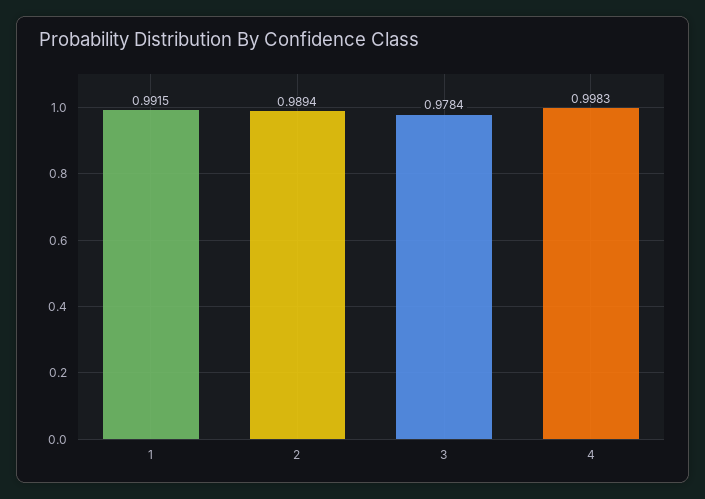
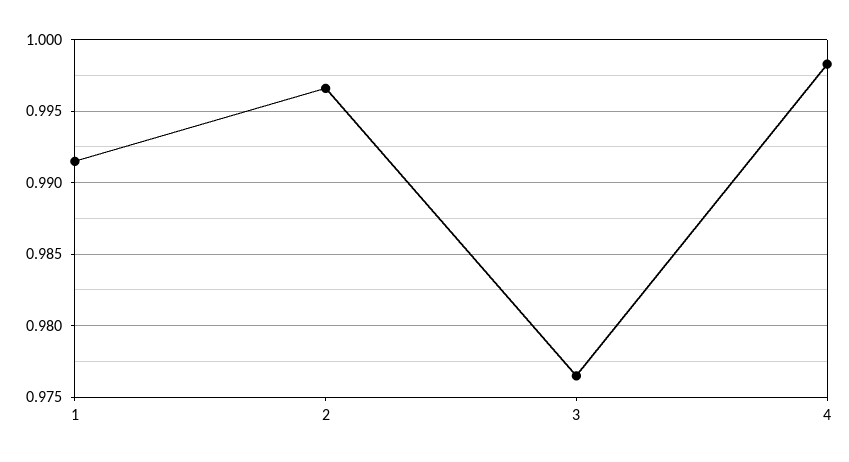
2: 0.9894 -> 0.9965
3: 0.9784 -> 0.9765

